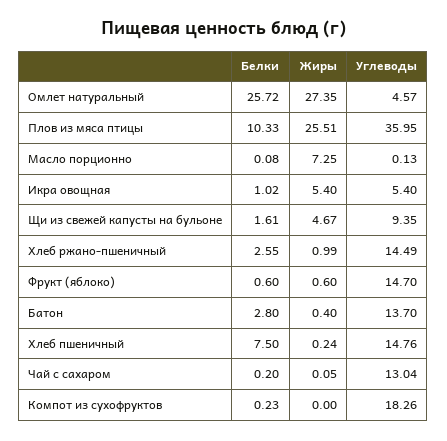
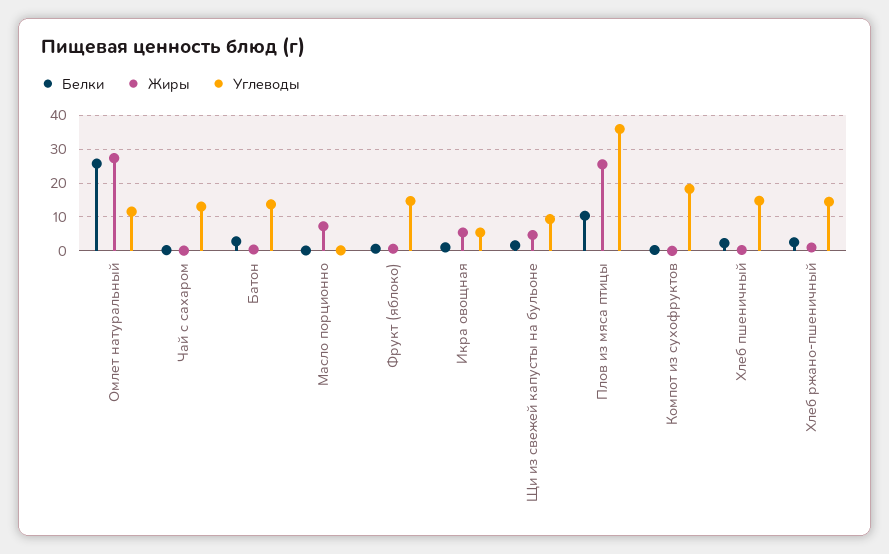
Углеводы, Омлет натуральный: 4.57 -> 12
Белки, Хлеб пшеничный: 7.5 -> 2

